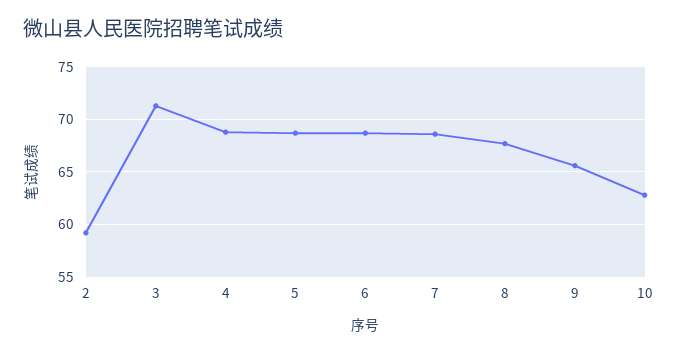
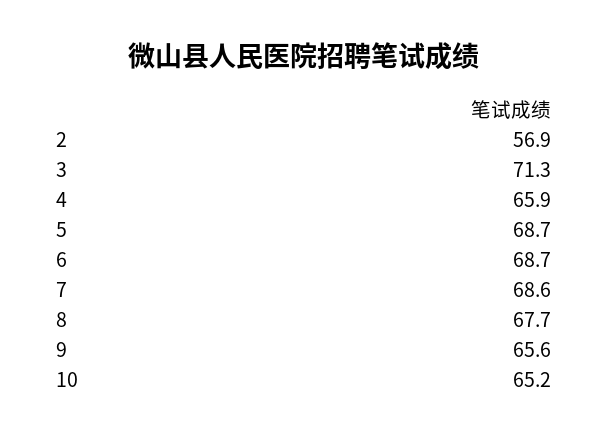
2: 59 -> 56.9
4: 69 -> 65.9
10: 63 -> 65.2

